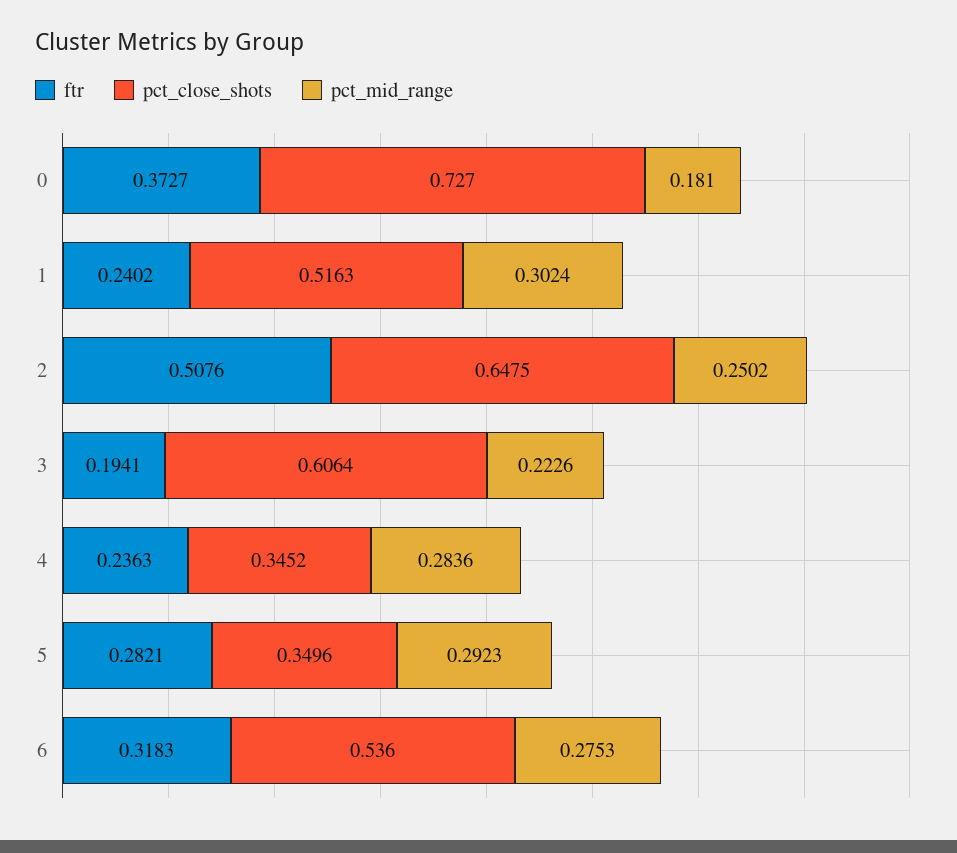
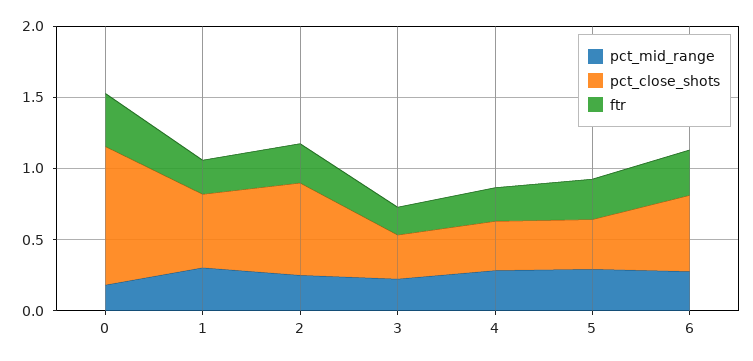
pct_close_shots, 0: 0.727 -> 1
ftr, 2: 0.5076 -> 0.3
pct_close_shots, 3: 0.6064 -> 0.3

